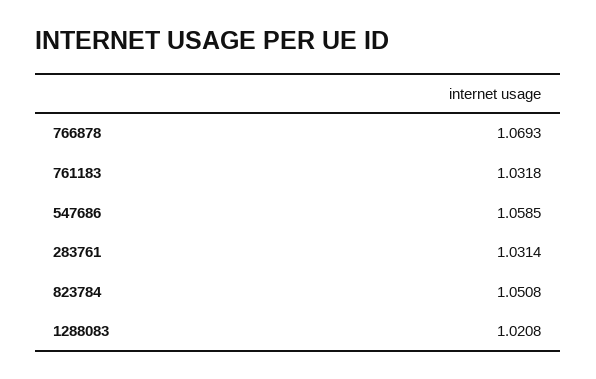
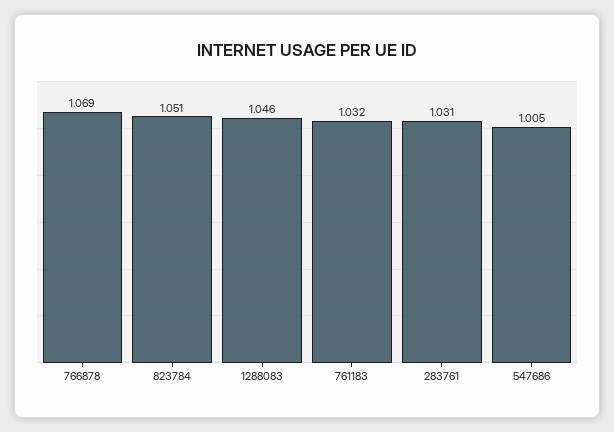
547686: 1.0585 -> 1.005
1288083: 1.0208 -> 1.046

